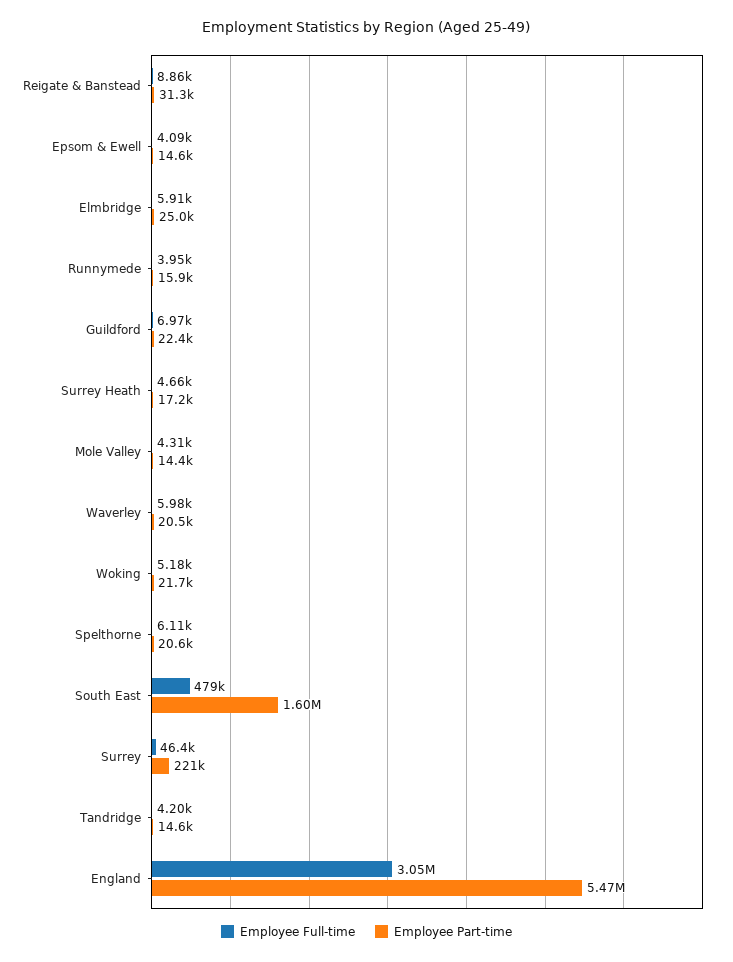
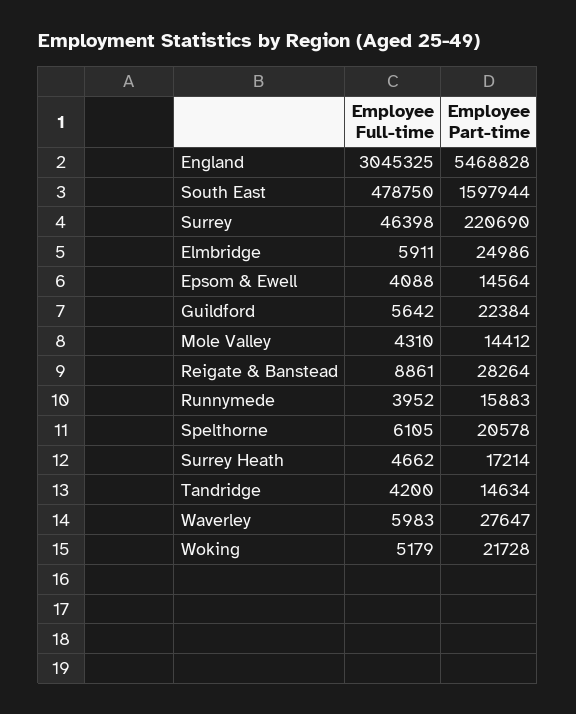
Employee Part-time, Reigate & Banstead: 31300 -> 28264
Employee Full-time, Guildford: 6970 -> 5642
Employee Part-time, Waverley: 20500 -> 27647

